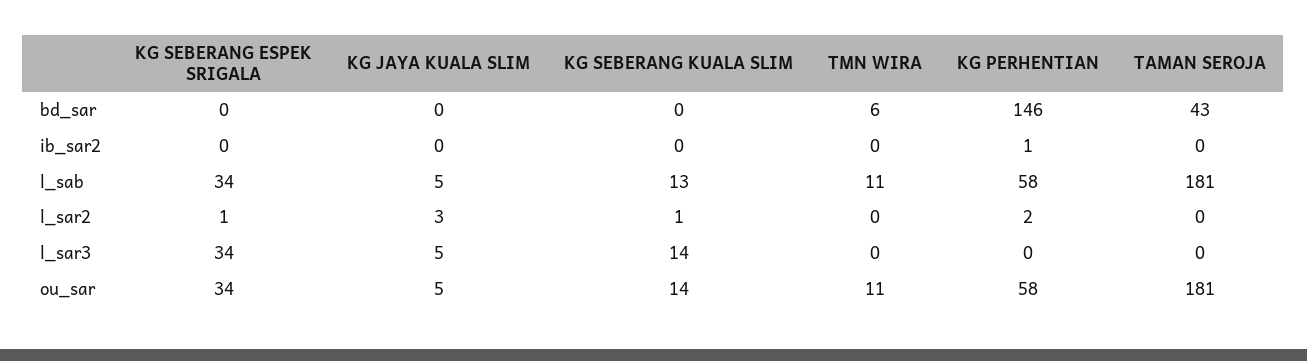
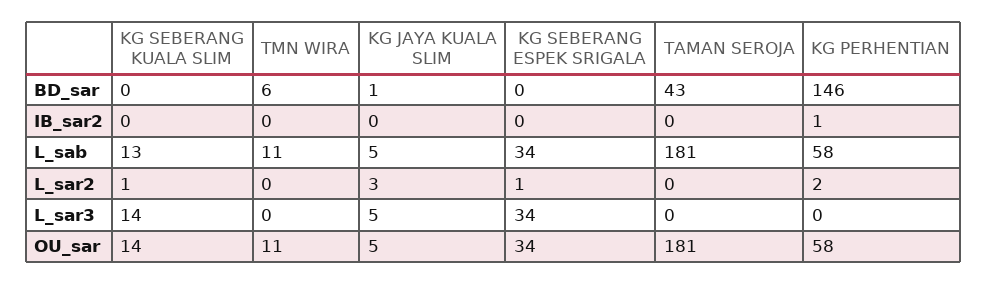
KG JAYA KUALA SLIM, bd_sar: 0 -> 1

